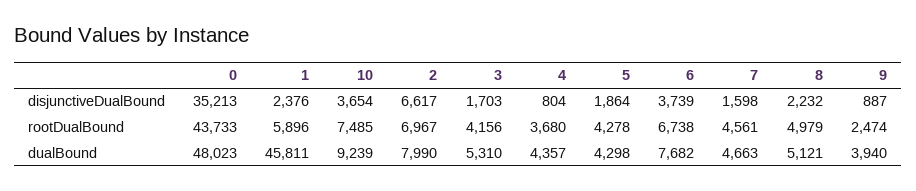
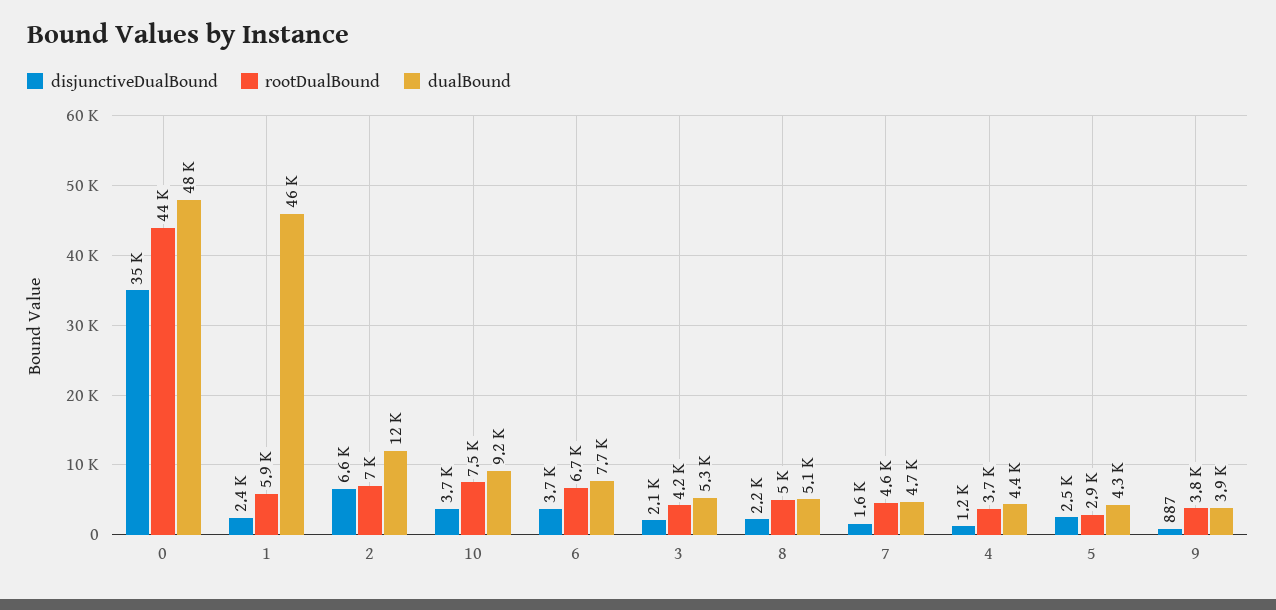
disjunctiveDualBound, 3: 1703 -> 2100
disjunctiveDualBound, 4: 804 -> 1200
disjunctiveDualBound, 5: 1864 -> 2500
rootDualBound, 5: 4278 -> 2900
rootDualBound, 9: 2474 -> 3800
dualBound, 2: 7990 -> 12000

